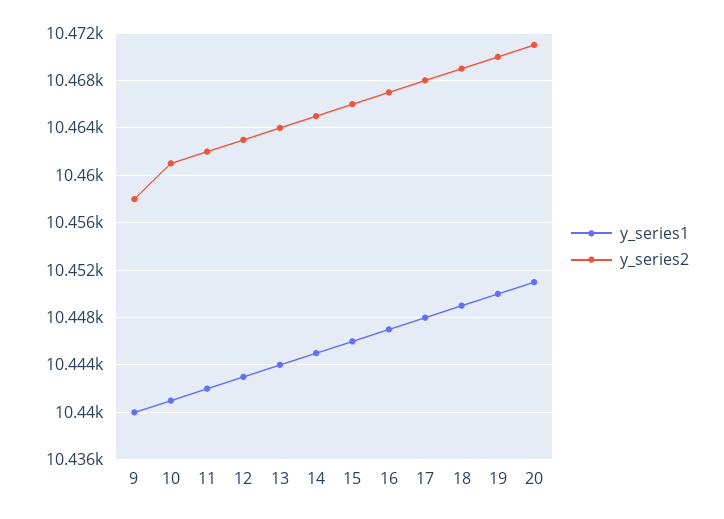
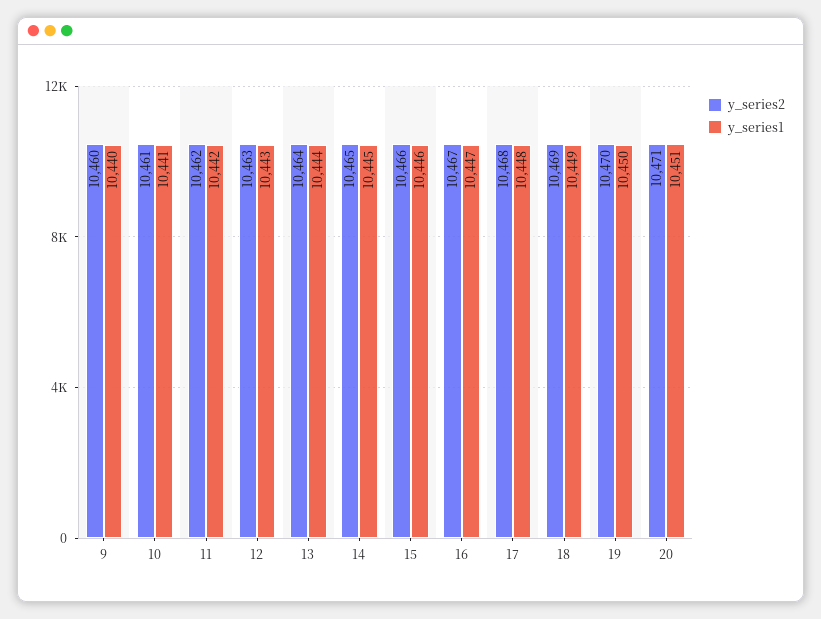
y_series2, 9: 10458 -> 10460

